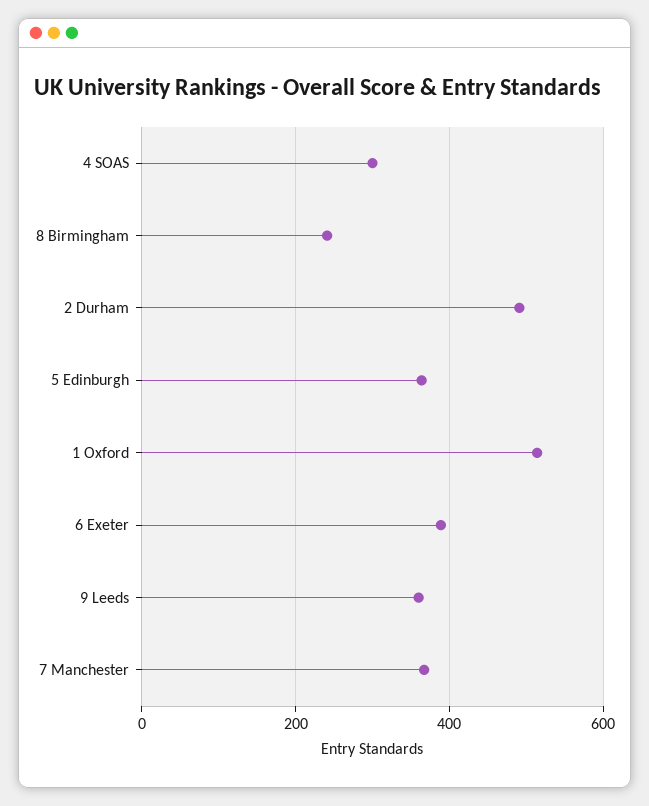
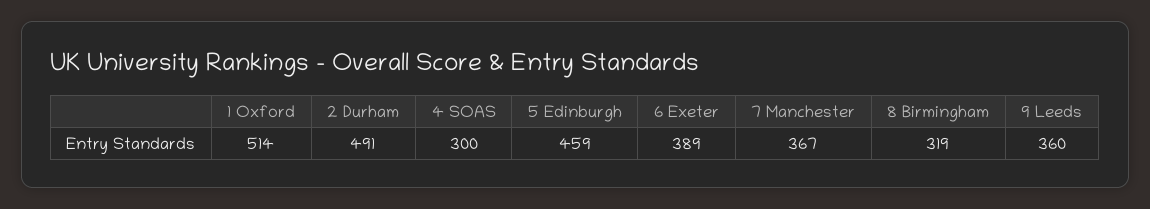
8 Birmingham: 240 -> 319
5 Edinburgh: 360 -> 459

